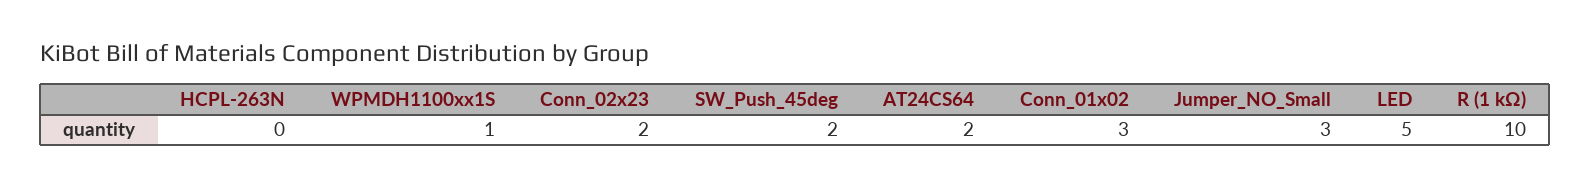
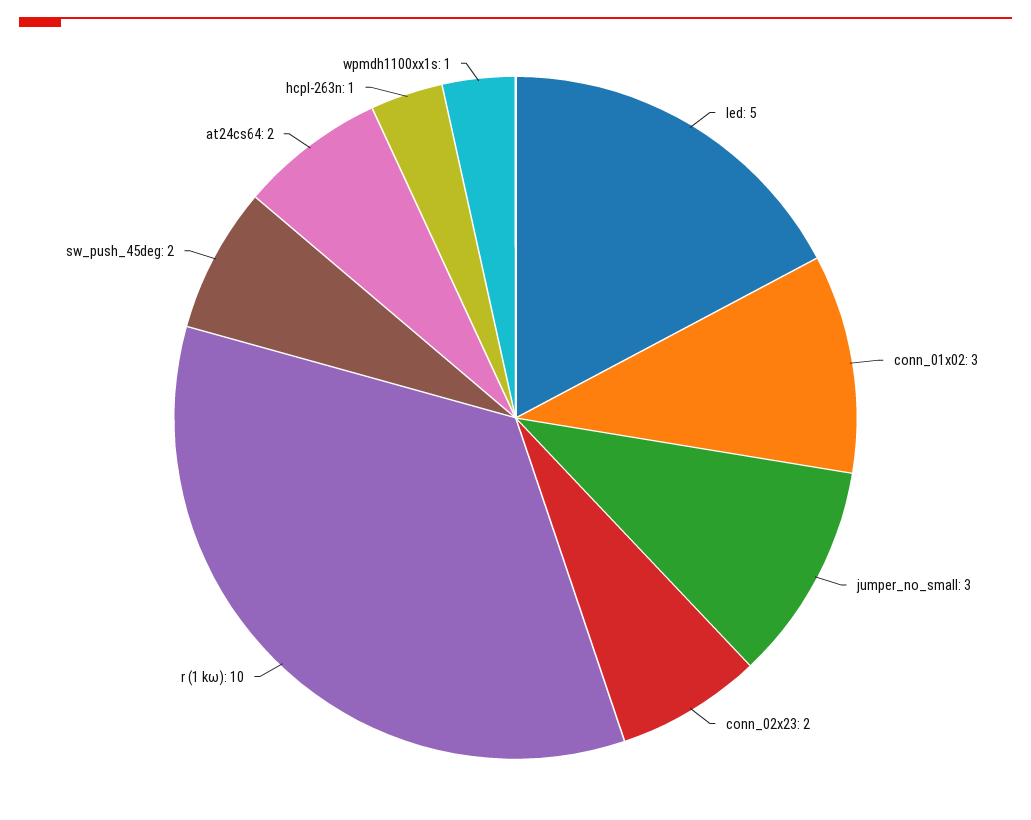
HCPL-263N: 0 -> 1

